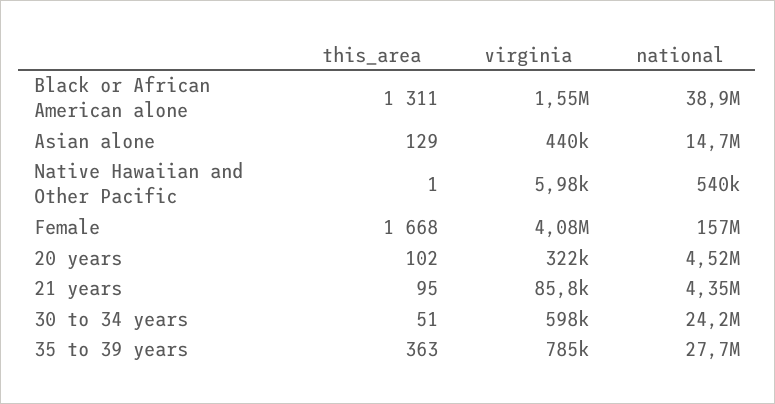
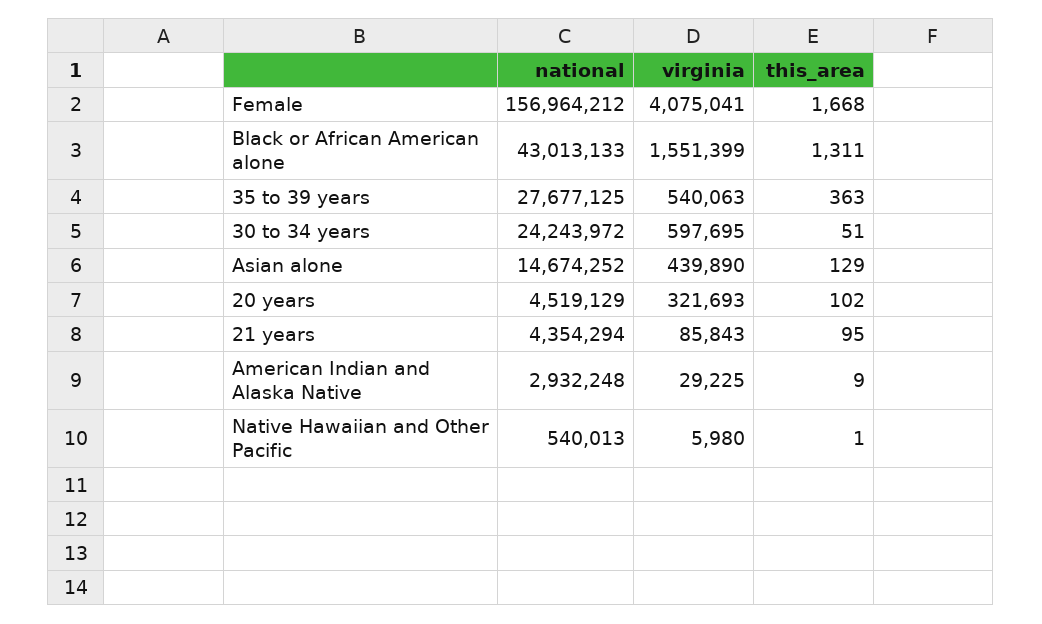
national, Black or African American alone: 38900000 -> 43013133
virginia, 35 to 39 years: 785000 -> 540063
national, American Indian and Alaska Native: none -> 2932248
virginia, American Indian and Alaska Native: none -> 29225
this_area, American Indian and Alaska Native: none -> 9

